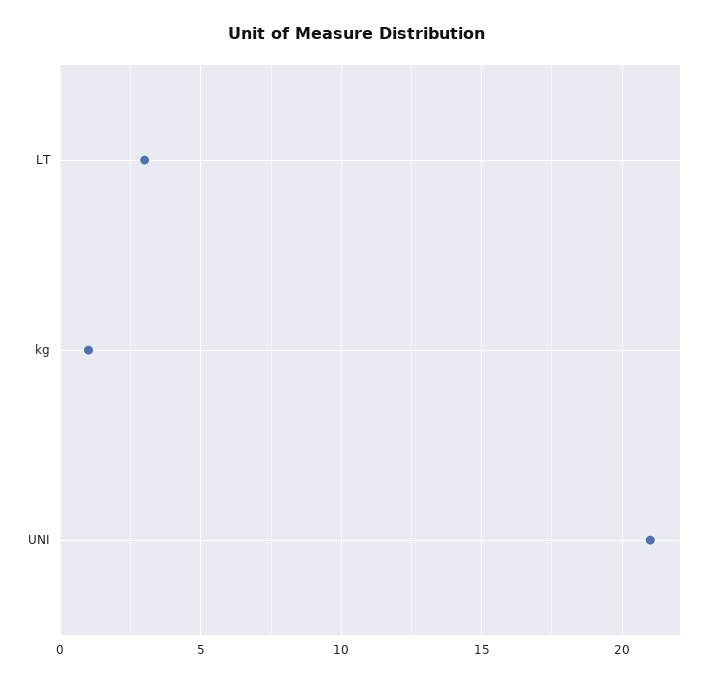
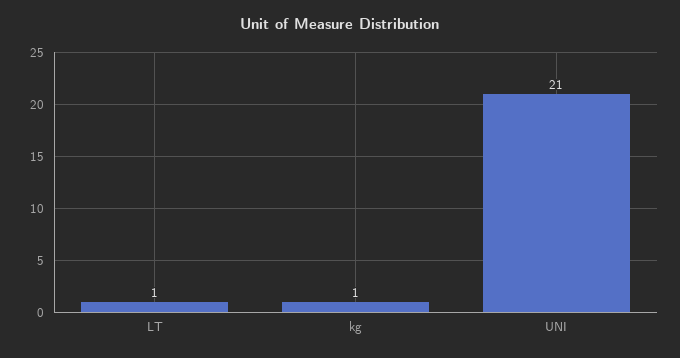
LT: 3 -> 1

